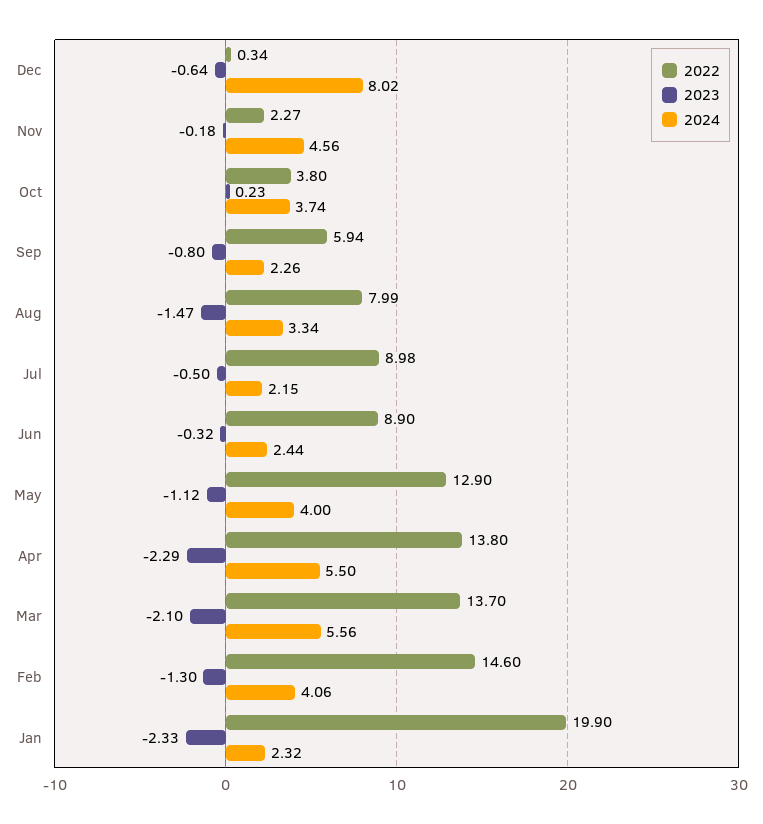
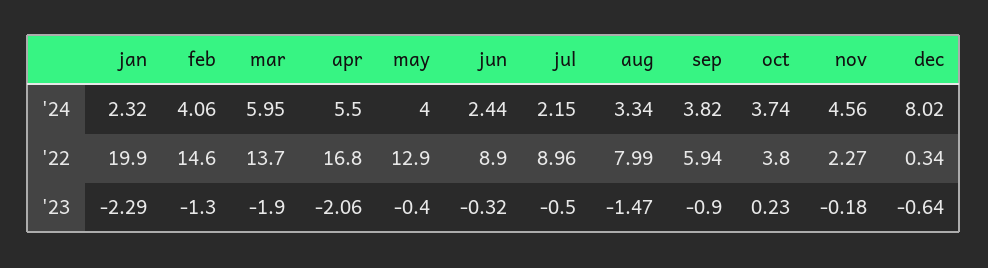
2023, Sep: -0.8 -> -0.9
2024, Sep: 2.26 -> 3.82
2022, Jul: 8.98 -> 8.96
2023, May: -1.12 -> -0.4
2022, Apr: 13.8 -> 16.8
2023, Apr: -2.29 -> -2.06
2023, Mar: -2.1 -> -1.9
2024, Mar: 5.56 -> 5.95
2023, Jan: -2.33 -> -2.29

